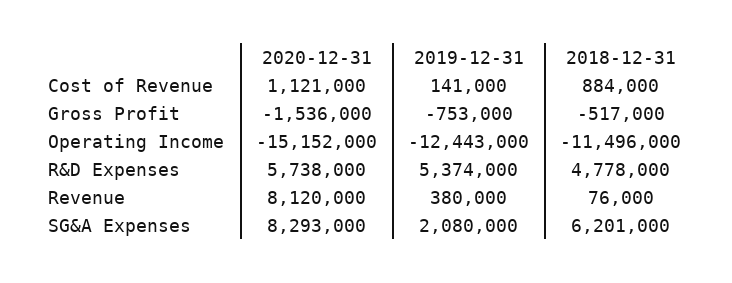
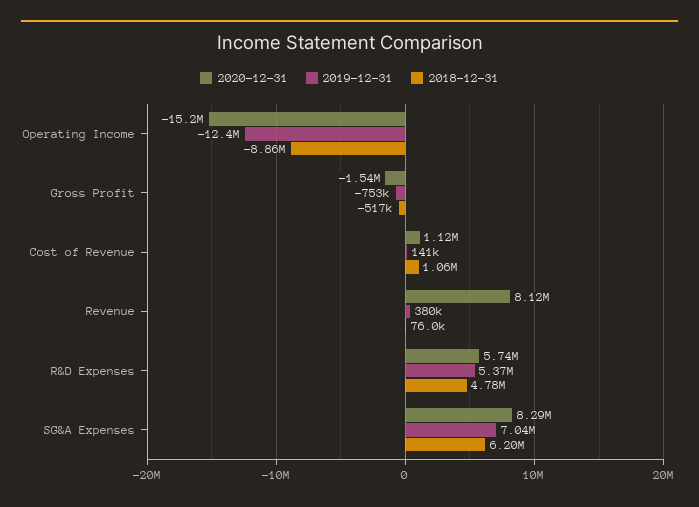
2018-12-31, Cost of Revenue: 884000 -> 1060000
2018-12-31, Operating Income: -11496000 -> -8860000
2019-12-31, SG&A Expenses: 2080000 -> 7040000

